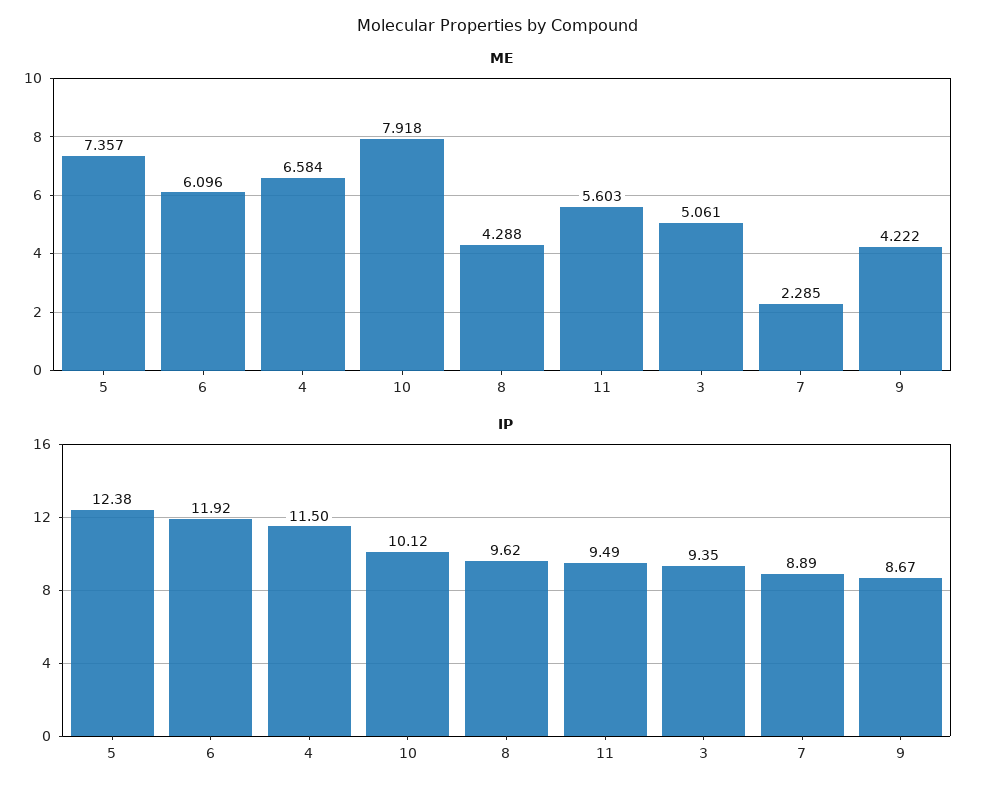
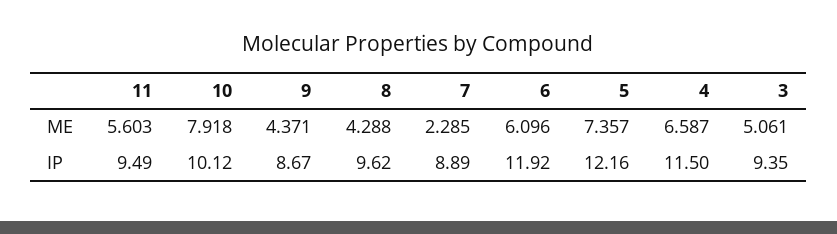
ME, 4: 6.584 -> 6.587
ME, 9: 4.222 -> 4.371
IP, 5: 12.38 -> 12.16

